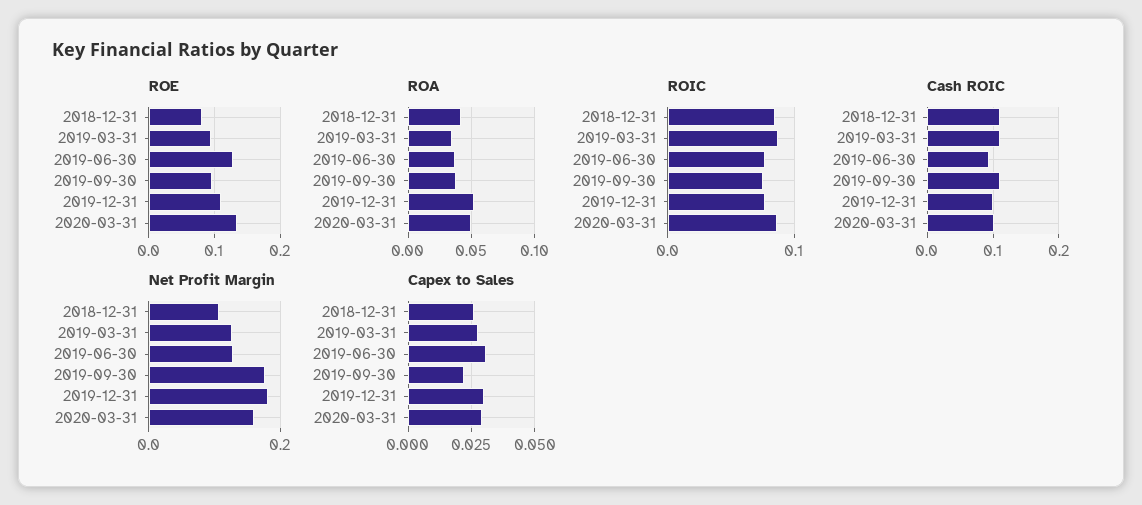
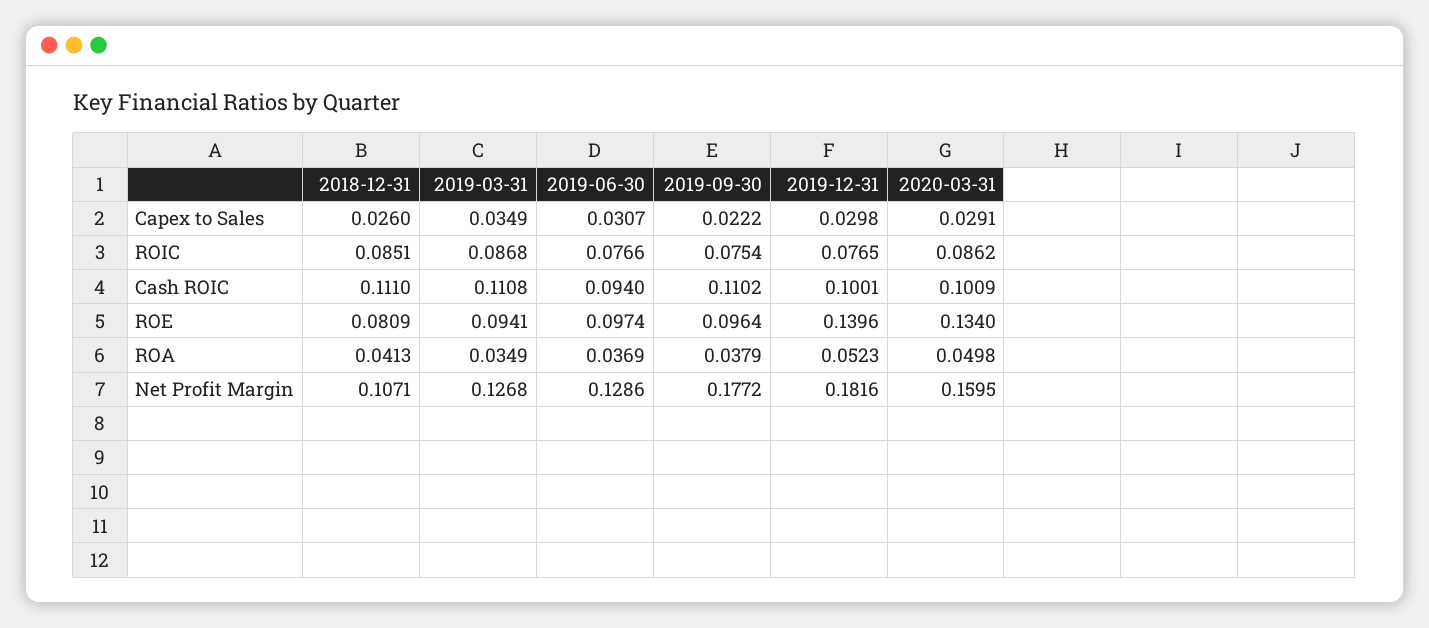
ROE, 2019-06-30: 0.13 -> 0.0974
ROE, 2019-12-31: 0.11 -> 0.1396
Capex to Sales, 2019-03-31: 0.0275 -> 0.0349

